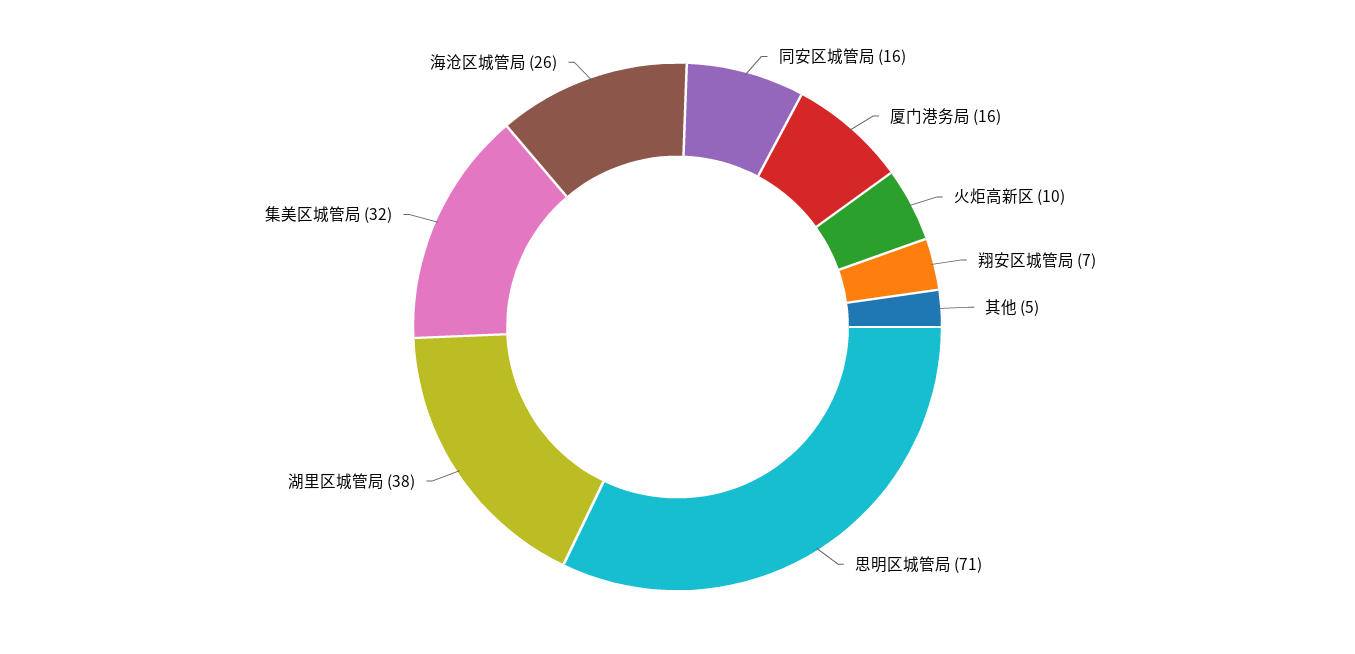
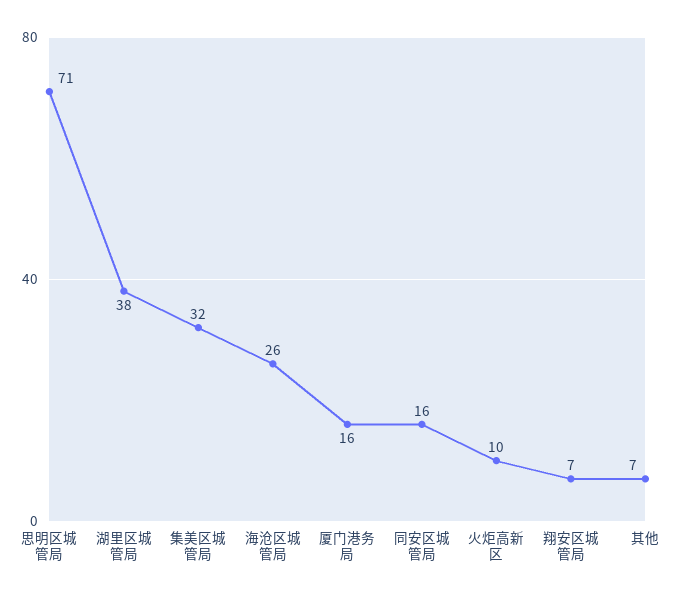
其他: 5 -> 7

